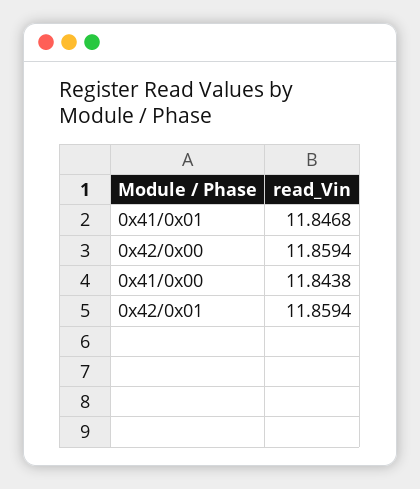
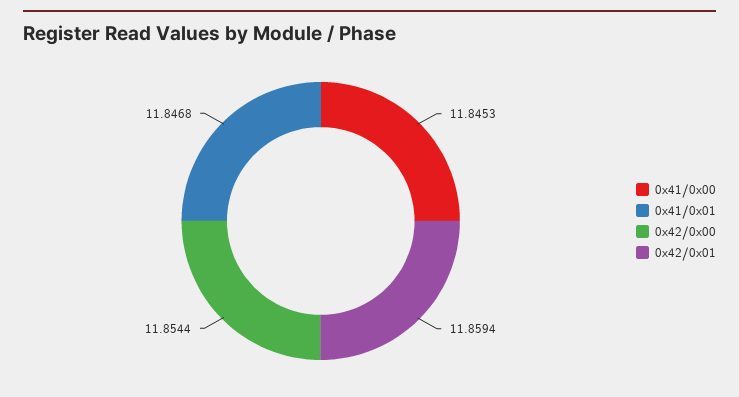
0x42/0x00: 11.8594 -> 11.8544
0x41/0x00: 11.8438 -> 11.8453

